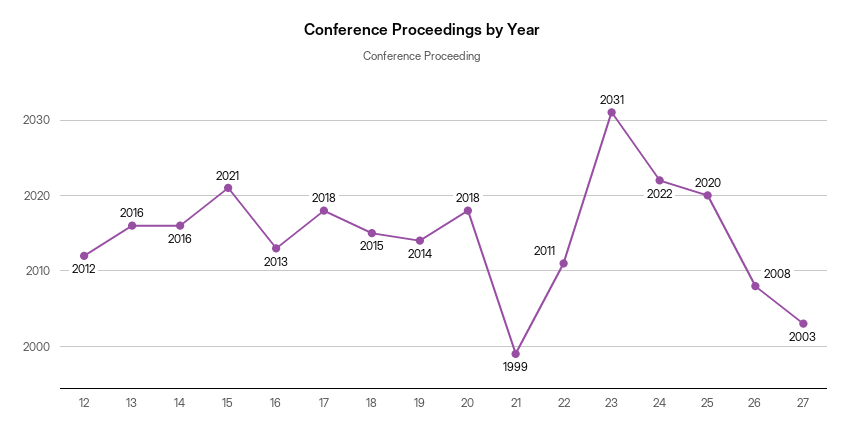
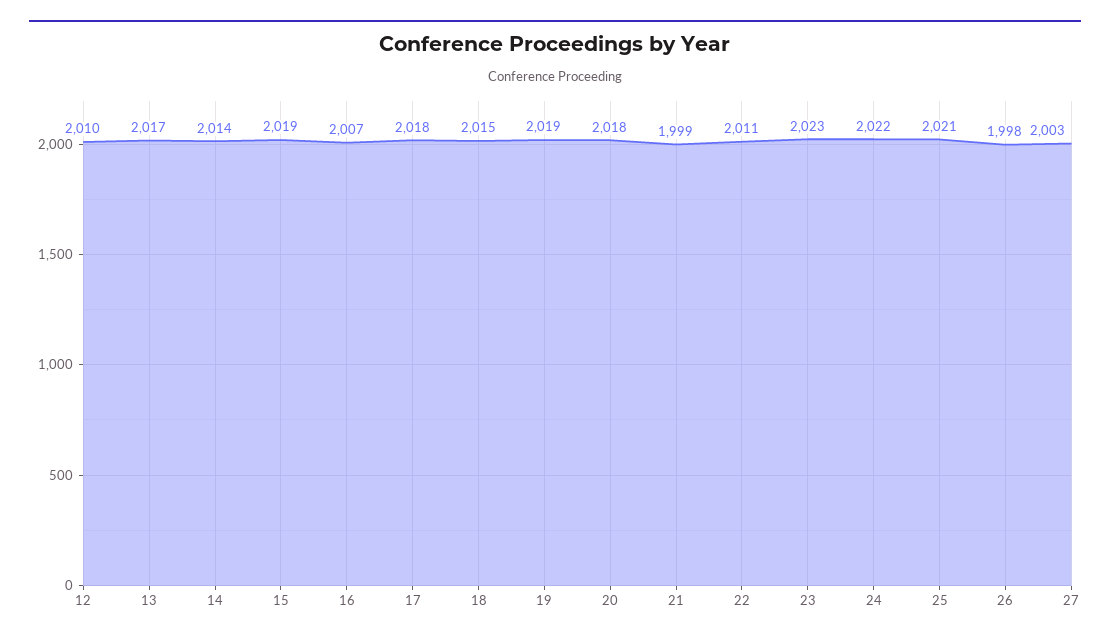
12: 2012 -> 2010
13: 2016 -> 2017
14: 2016 -> 2014
15: 2021 -> 2019
16: 2013 -> 2007
19: 2014 -> 2019
23: 2031 -> 2023
25: 2020 -> 2021
26: 2008 -> 1998

